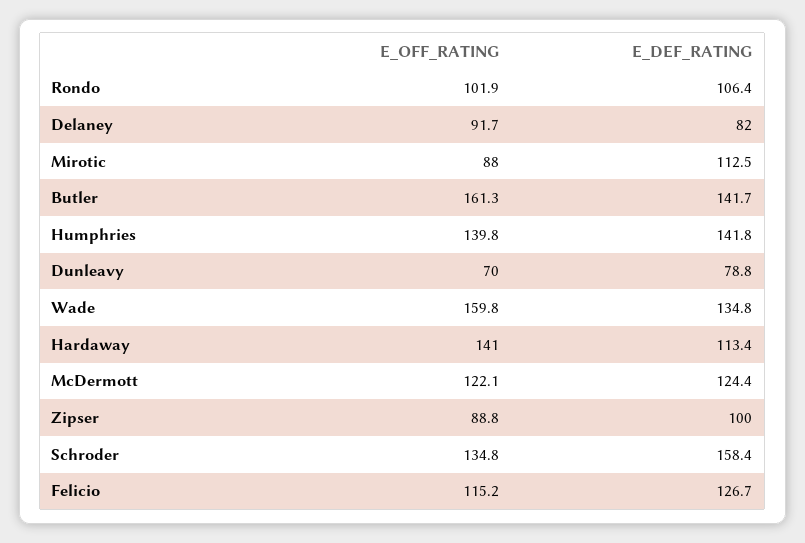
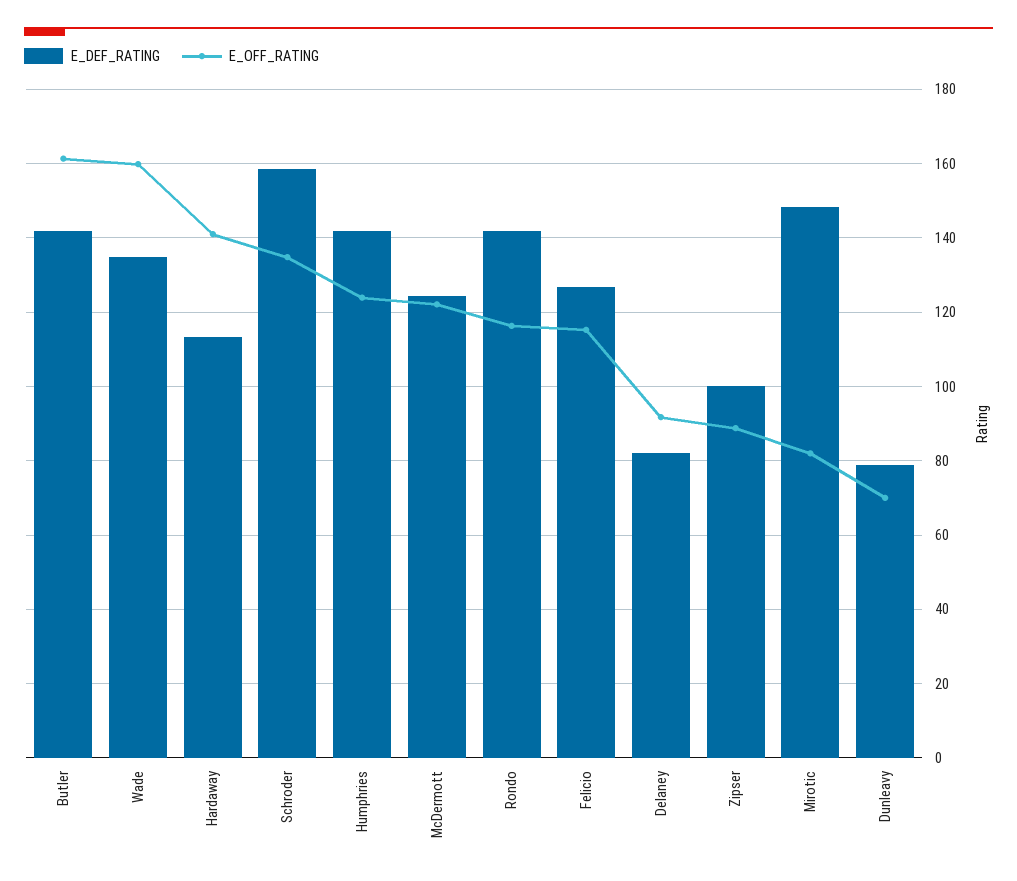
E_OFF_RATING, Rondo: 101.9 -> 116
E_DEF_RATING, Rondo: 106.4 -> 142
E_OFF_RATING, Mirotic: 88 -> 82
E_DEF_RATING, Mirotic: 112.5 -> 148
E_OFF_RATING, Humphries: 139.8 -> 124

